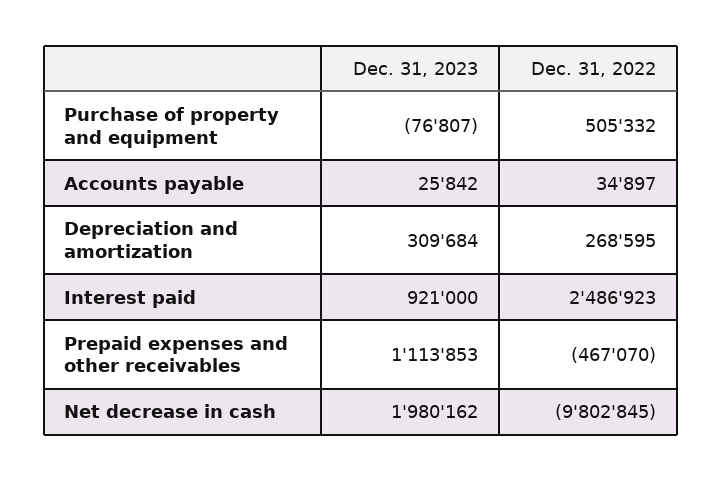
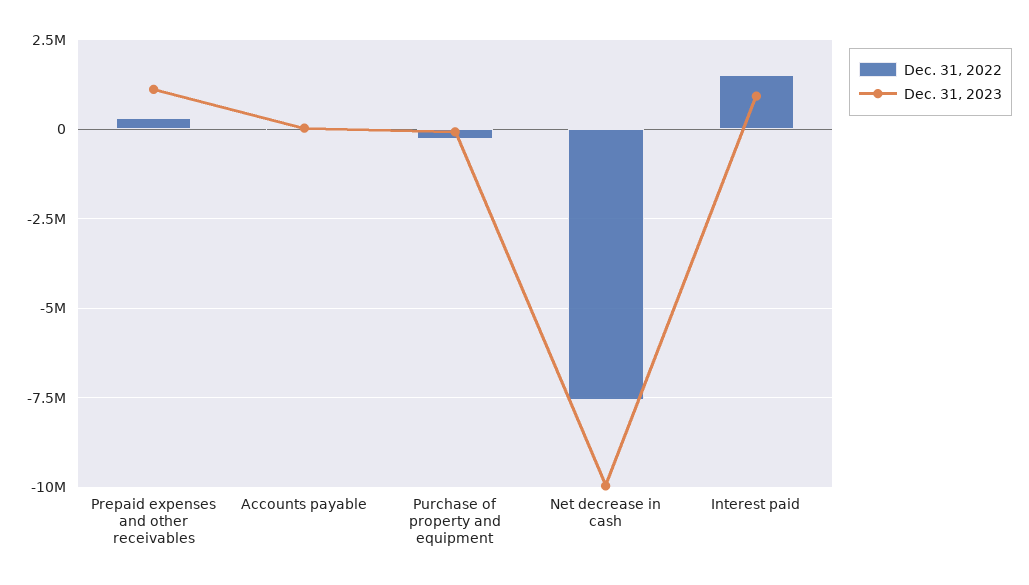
Dec. 31, 2022, Purchase of property and equipment: 505332 -> -250000
Dec. 31, 2023, Depreciation and amortization: 309684 -> none
Dec. 31, 2022, Depreciation and amortization: 268595 -> none
Dec. 31, 2022, Interest paid: 2486923 -> 1500000
Dec. 31, 2022, Prepaid expenses and other receivables: -467070 -> 250000
Dec. 31, 2023, Net decrease in cash: 1980162 -> -10000000
Dec. 31, 2022, Net decrease in cash: -9802845 -> -7500000

